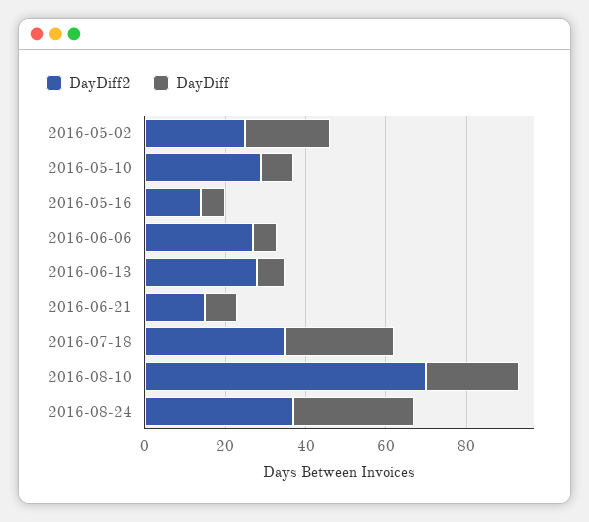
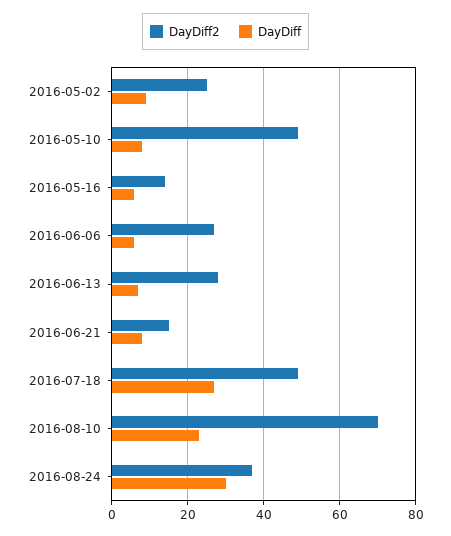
DayDiff, 2016-05-02: 20 -> 10
DayDiff2, 2016-05-10: 30 -> 50
DayDiff2, 2016-07-18: 35 -> 50

